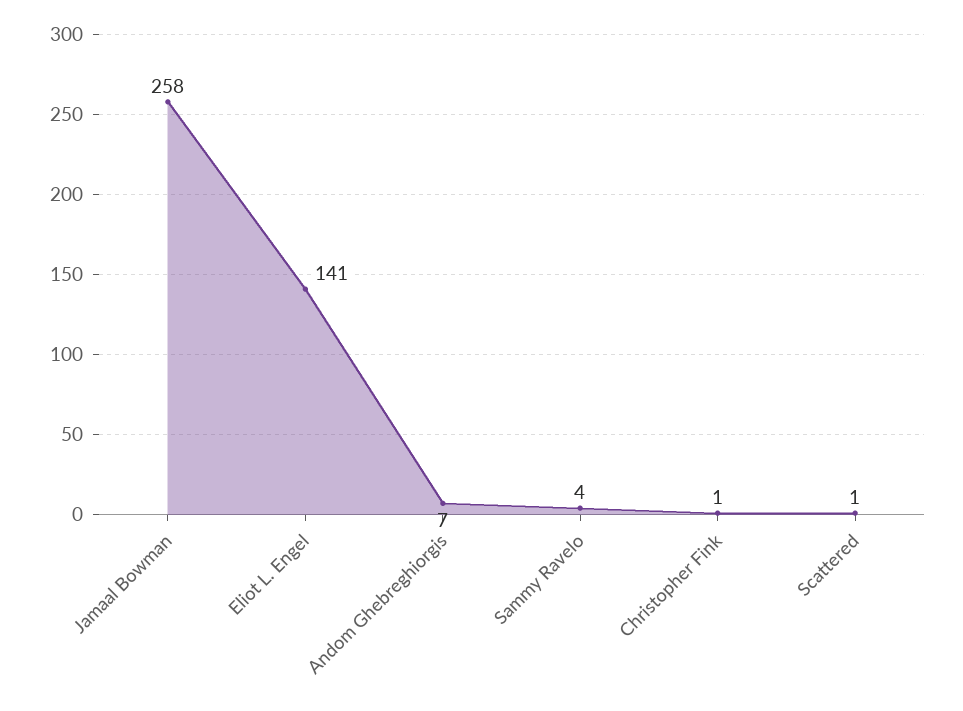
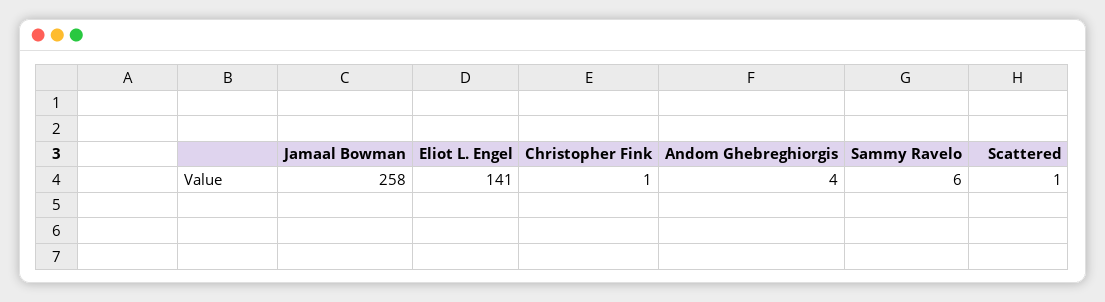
Andom Ghebreghiorgis: 7 -> 4
Sammy Ravelo: 4 -> 6

